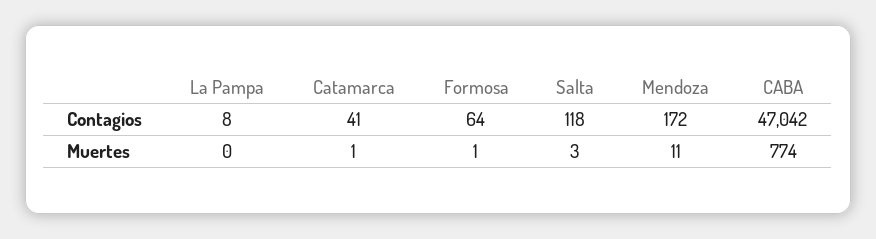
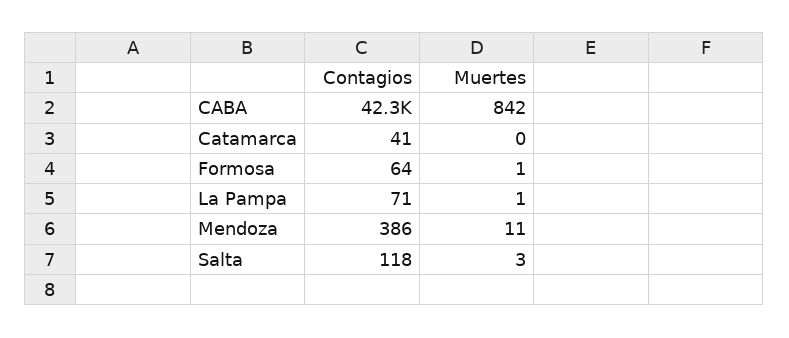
La Pampa, Contagios: 8 -> 71
Mendoza, Contagios: 172 -> 386
CABA, Contagios: 47042 -> 42300
La Pampa, Muertes: 0 -> 1
Catamarca, Muertes: 1 -> 0
CABA, Muertes: 774 -> 842

